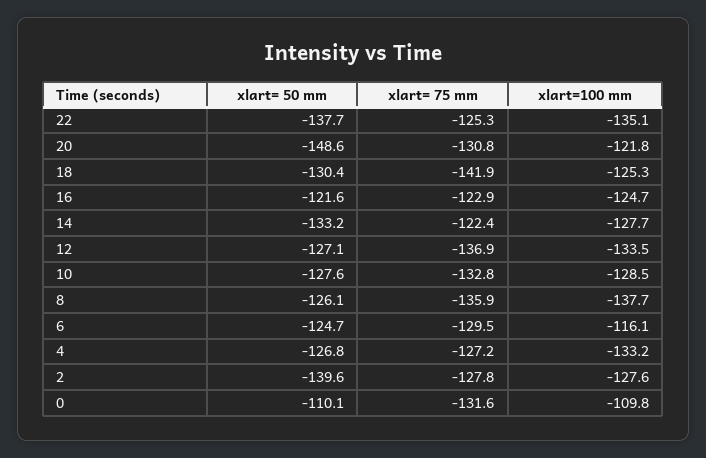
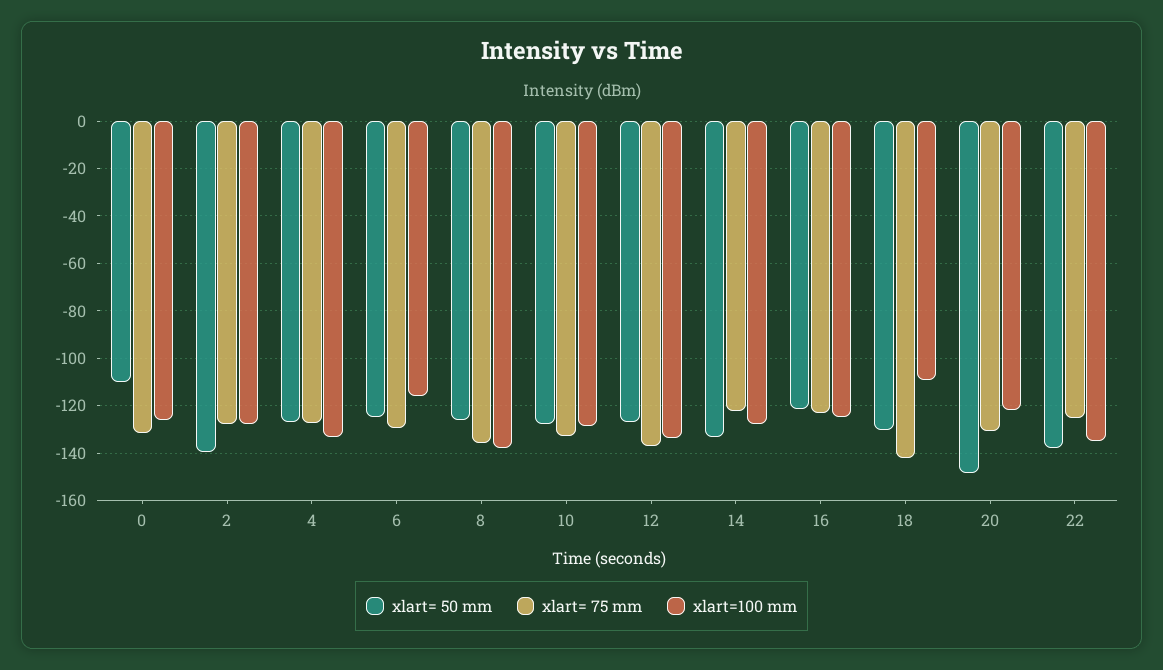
xlart=100 mm, 18: -125.3 -> -110
xlart=100 mm, 0: -109.8 -> -125

